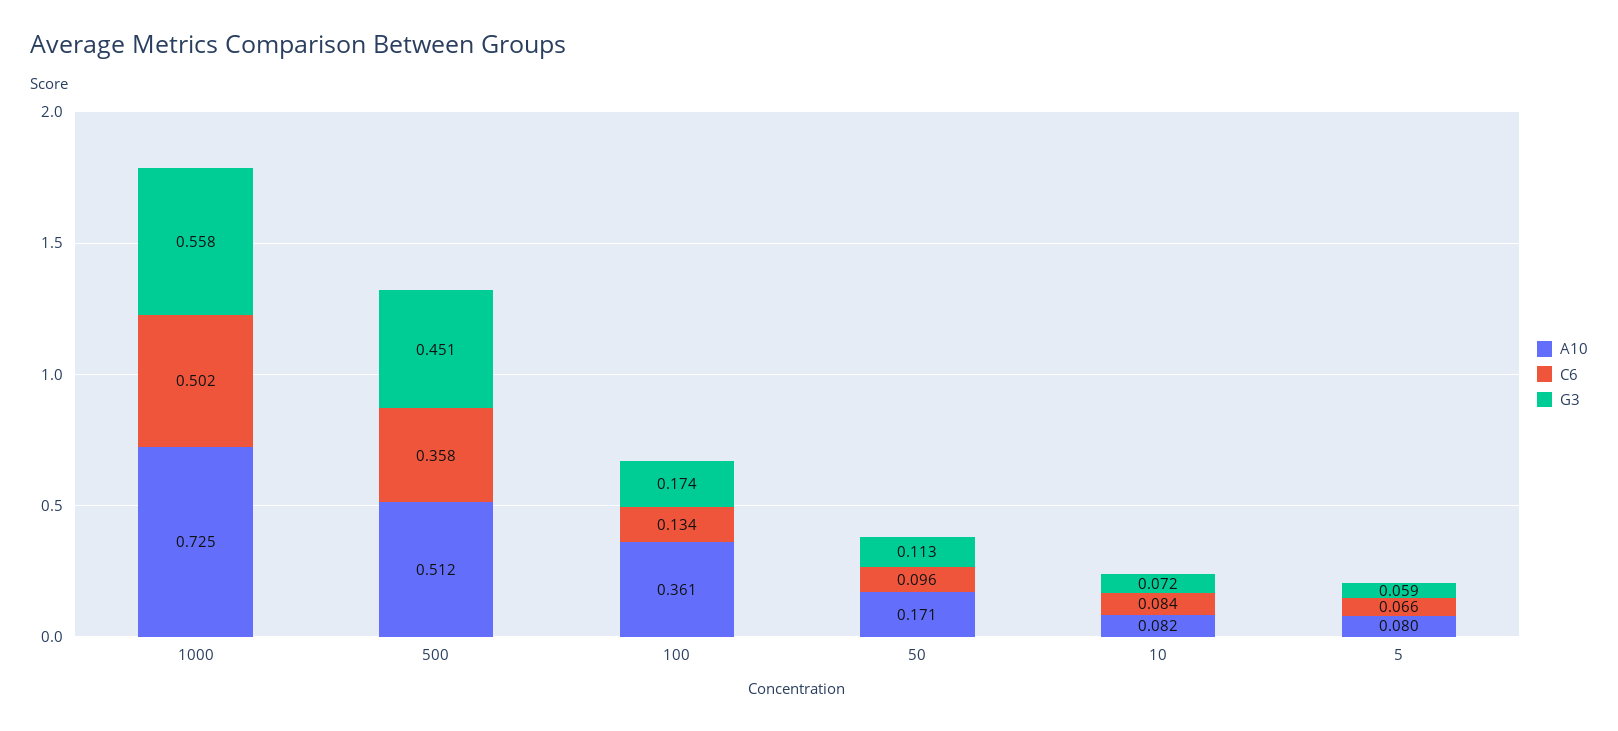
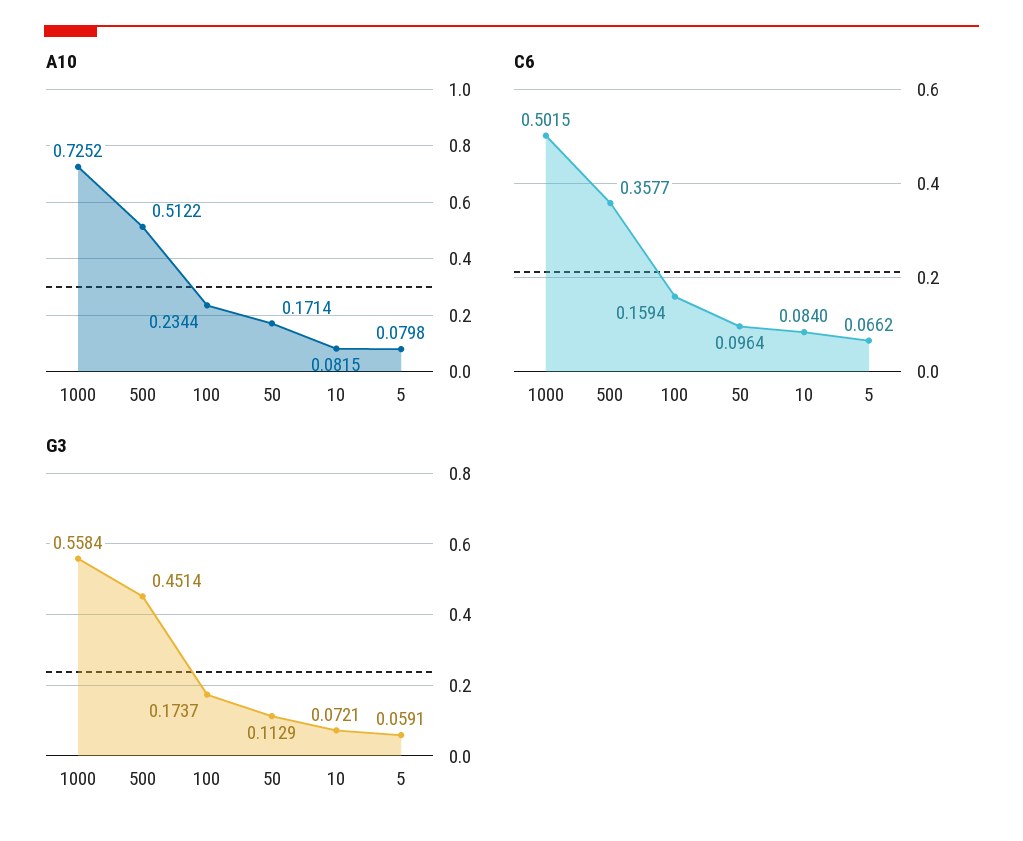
A10, 100: 0.361 -> 0.2344
C6, 100: 0.134 -> 0.1594

